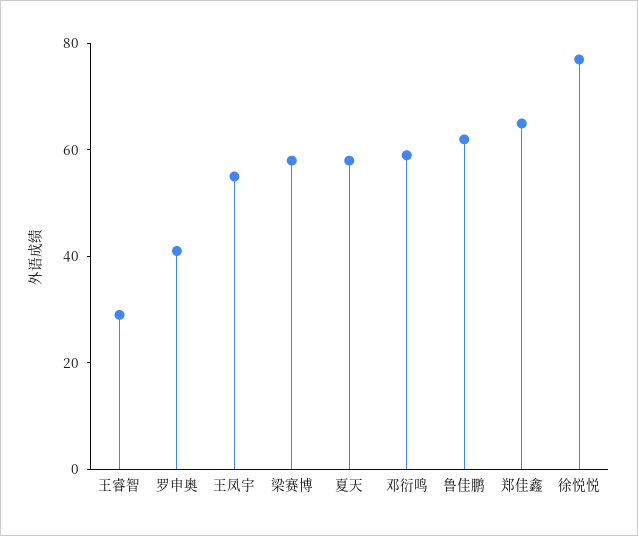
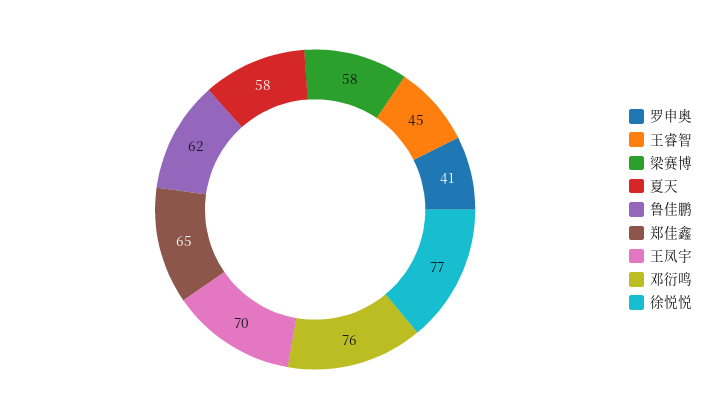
王睿智: 30 -> 45
王凤宇: 55 -> 70
邓衍鸣: 60 -> 76

